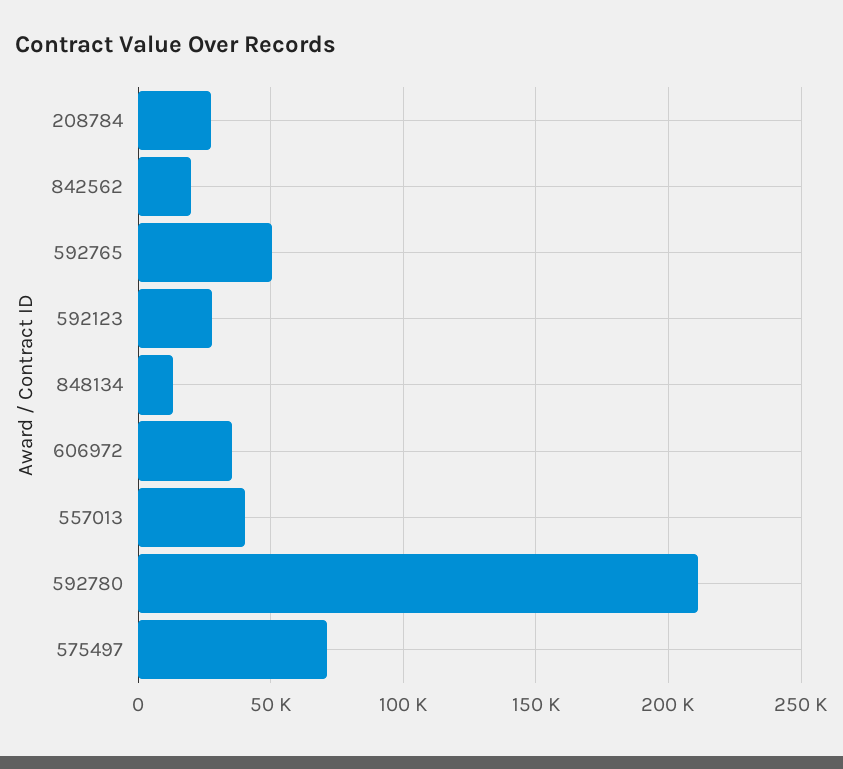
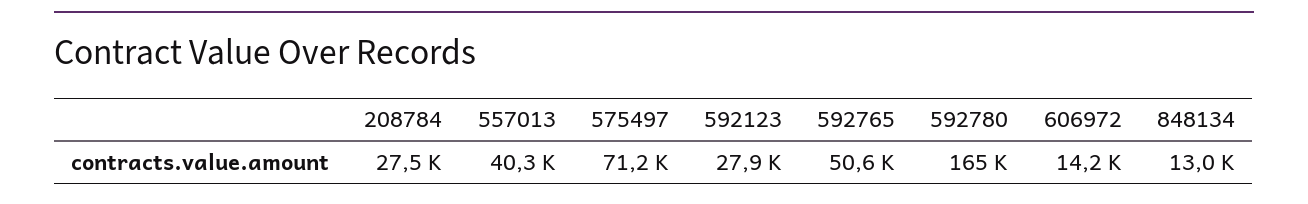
842562: 20000 -> none
606972: 35000 -> 14200
592780: 210000 -> 165000

